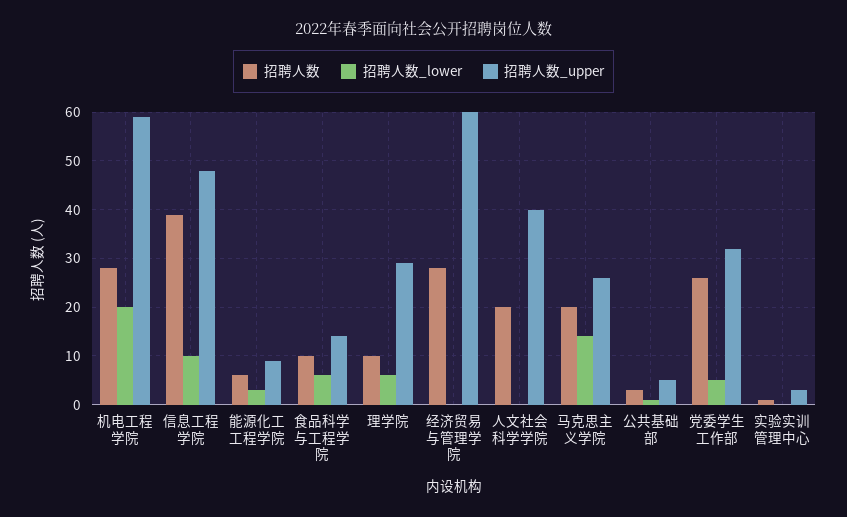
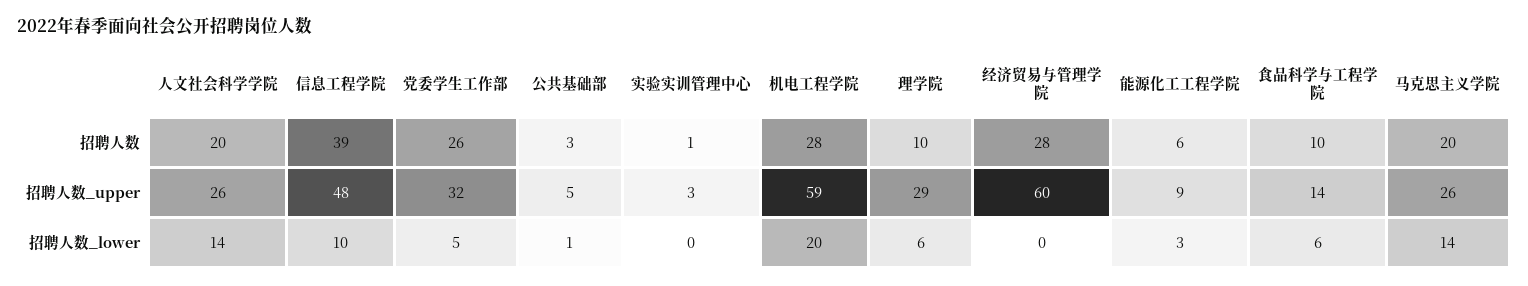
招聘人数_lower, 人文社会科学学院: 0 -> 14
招聘人数_upper, 人文社会科学学院: 40 -> 26

